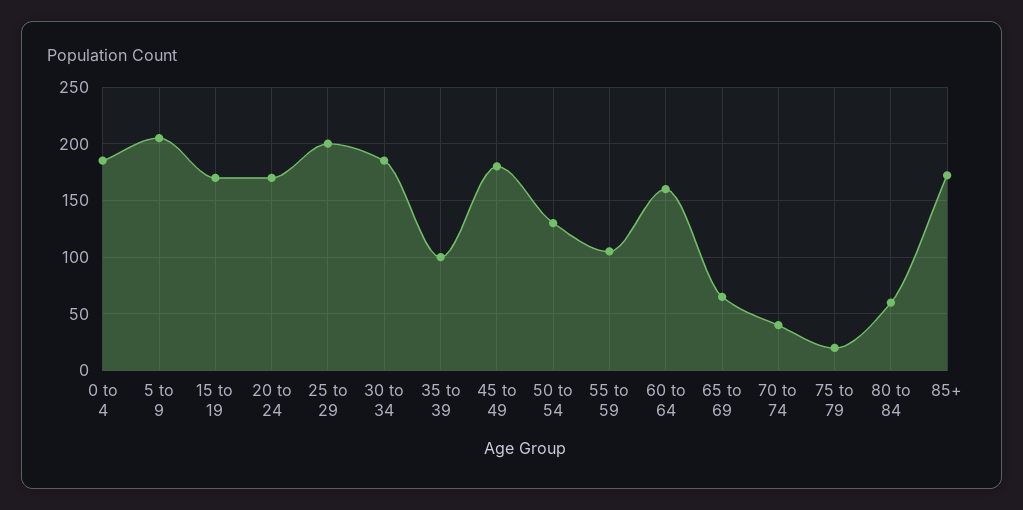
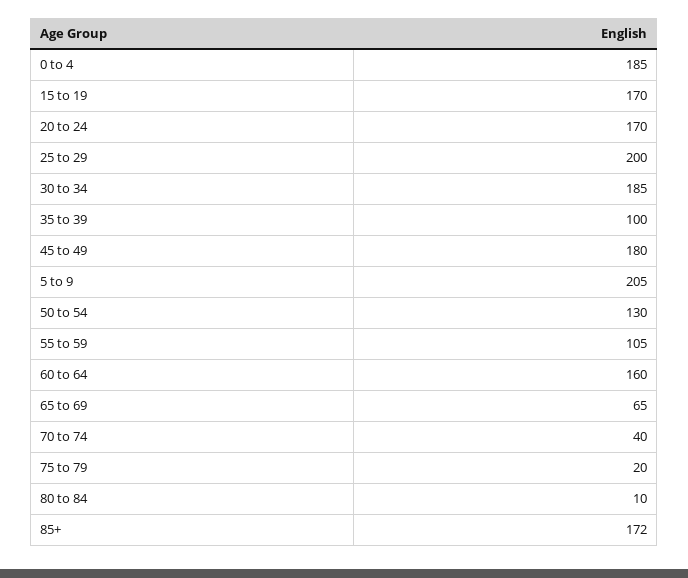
80 to 84: 60 -> 10

